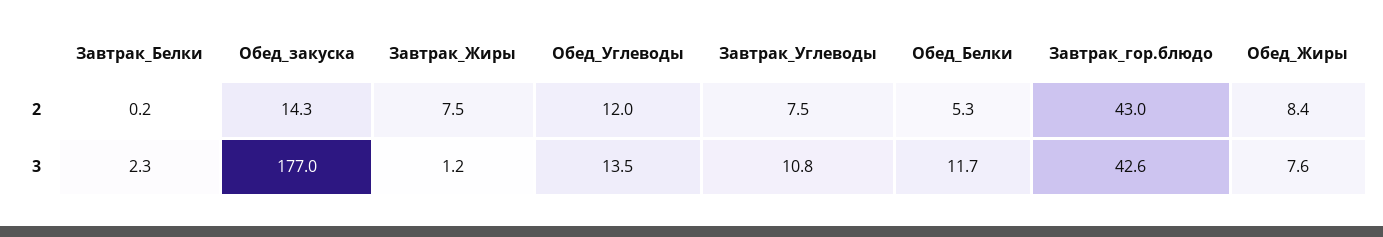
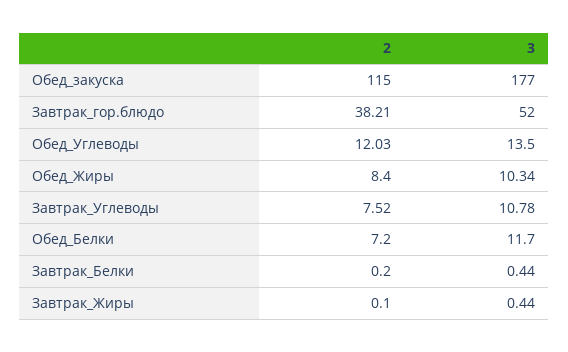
Обед_закуска, 2: 14.3 -> 115
Завтрак_Жиры, 2: 7.5 -> 0.1
Обед_Белки, 2: 5.3 -> 7.2
Завтрак_гор.блюдо, 2: 43 -> 38.21
Завтрак_Белки, 3: 2.3 -> 0.44
Завтрак_Жиры, 3: 1.2 -> 0.44
Завтрак_гор.блюдо, 3: 42.6 -> 52
Обед_Жиры, 3: 7.6 -> 10.34

